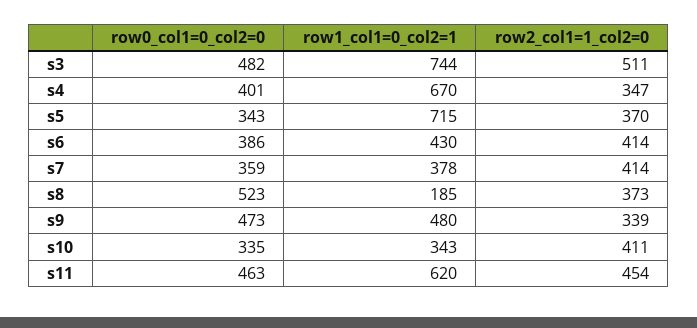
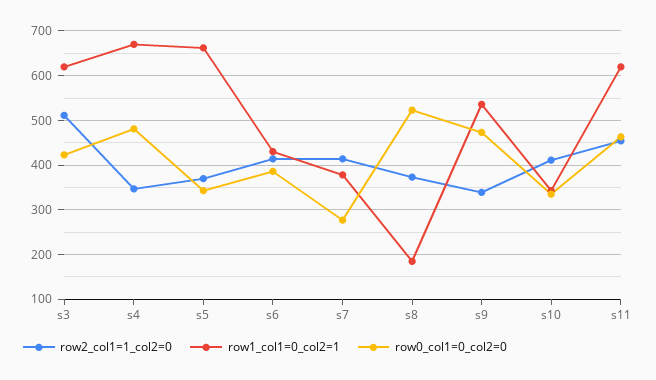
row0_col1=0_col2=0, s3: 482 -> 420
row1_col1=0_col2=1, s3: 744 -> 620
row0_col1=0_col2=0, s4: 401 -> 480
row1_col1=0_col2=1, s5: 715 -> 660
row0_col1=0_col2=0, s7: 359 -> 280
row1_col1=0_col2=1, s9: 480 -> 540

